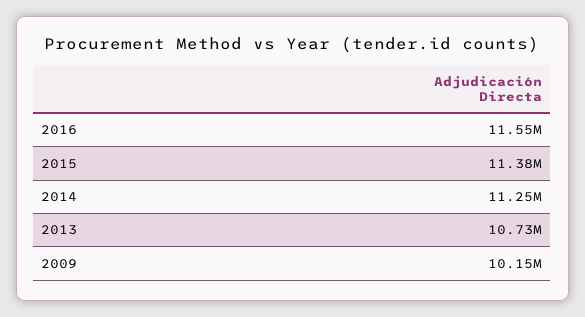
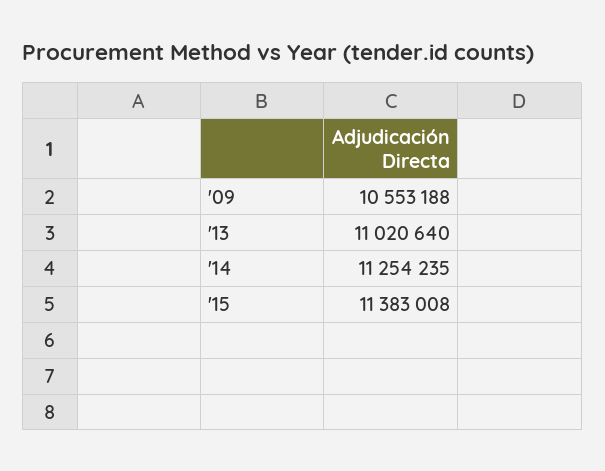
2016: 11550000 -> none
2013: 10730000 -> 11020640
2009: 10150000 -> 10553188

